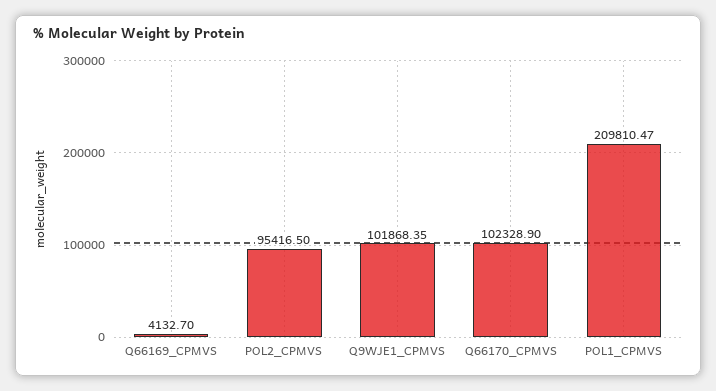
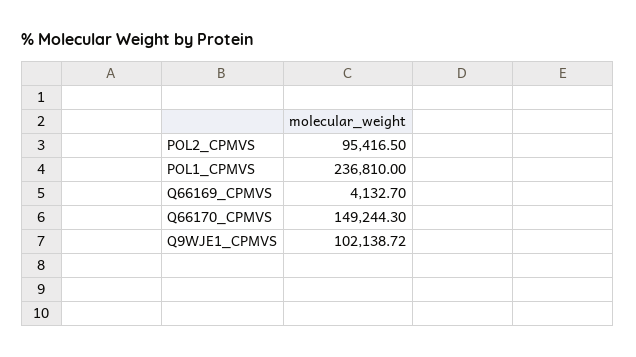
Q9WJE1_CPMVS: 101868.35 -> 102138.72
Q66170_CPMVS: 102328.9 -> 149244.3
POL1_CPMVS: 209810.47 -> 236810

